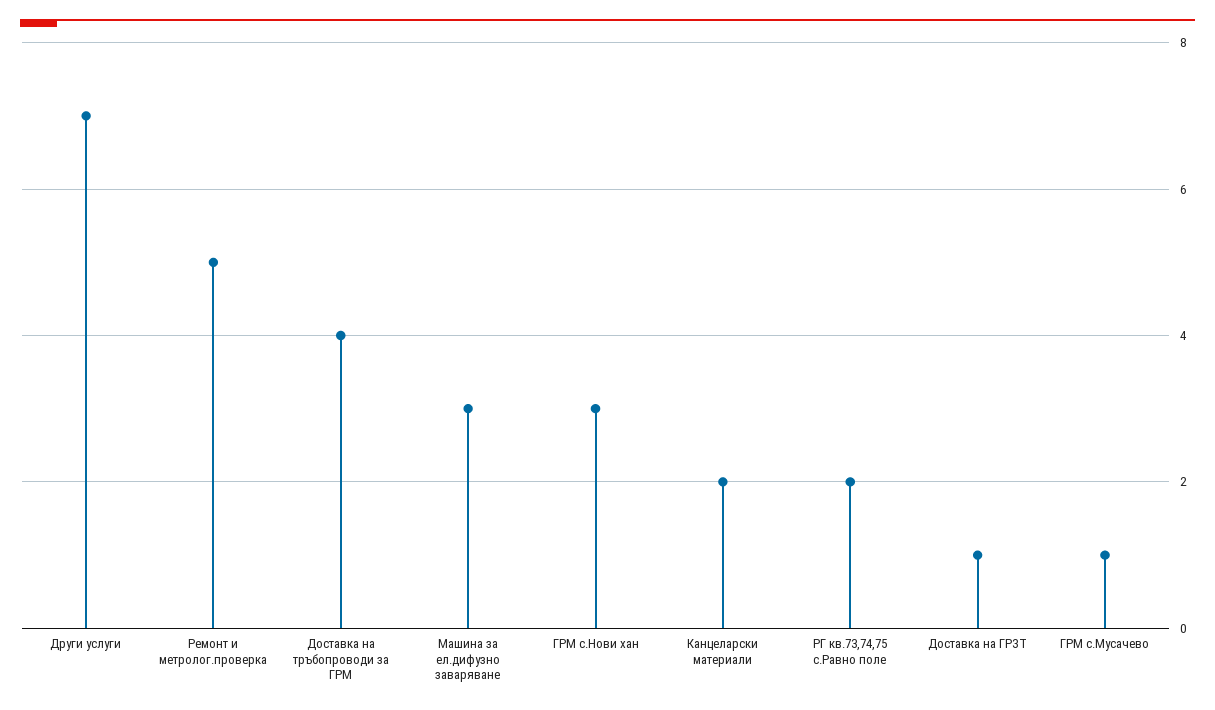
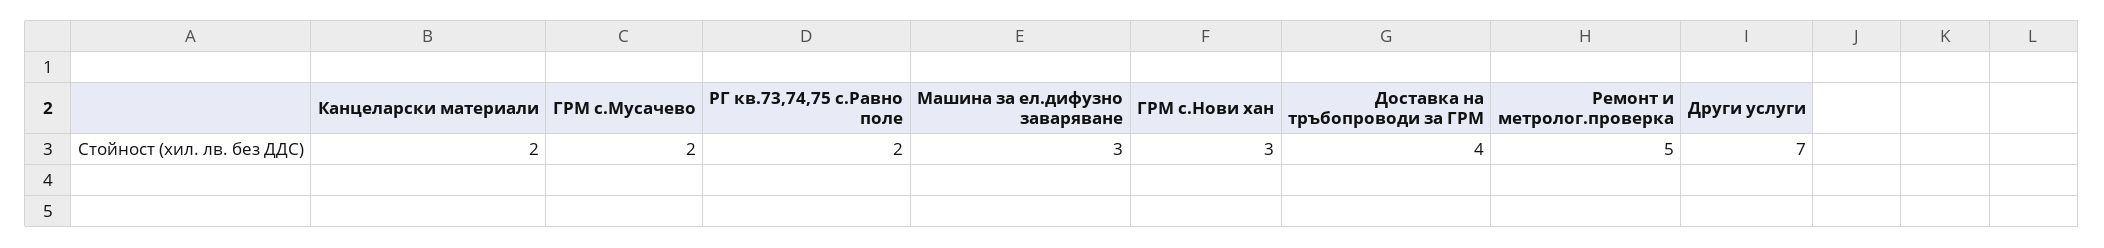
Доставка на ГРЗТ: 1 -> none
ГРМ с.Мусачево: 1 -> 2

